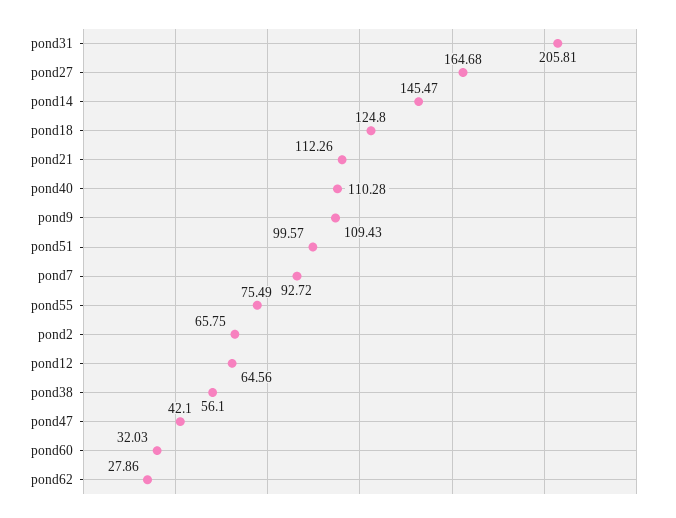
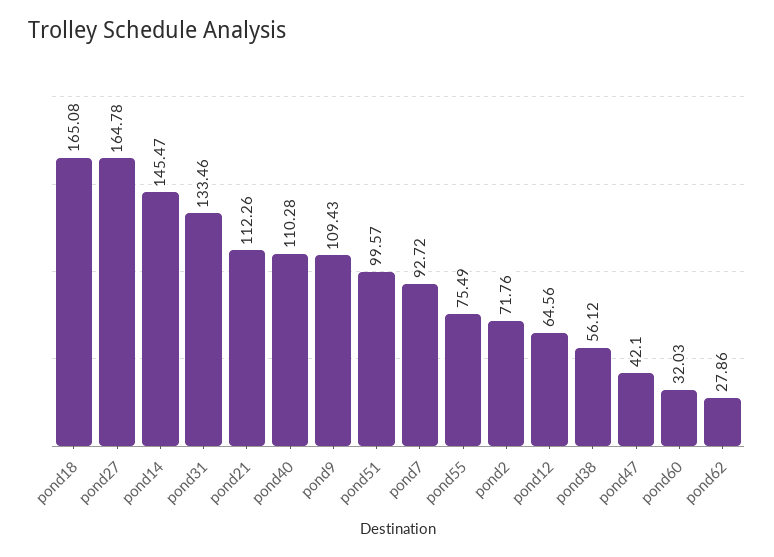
pond31: 205.81 -> 133.46
pond27: 164.68 -> 164.78
pond18: 124.8 -> 165.08
pond2: 65.75 -> 71.76
pond38: 56.1 -> 56.12

